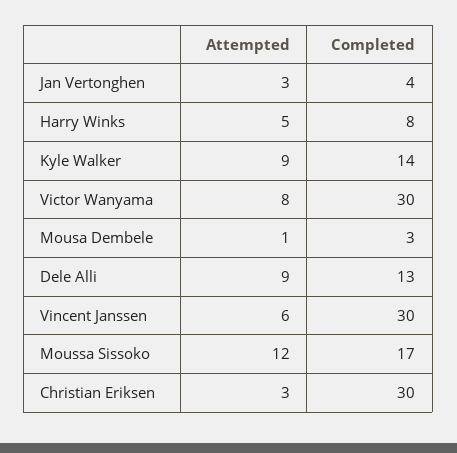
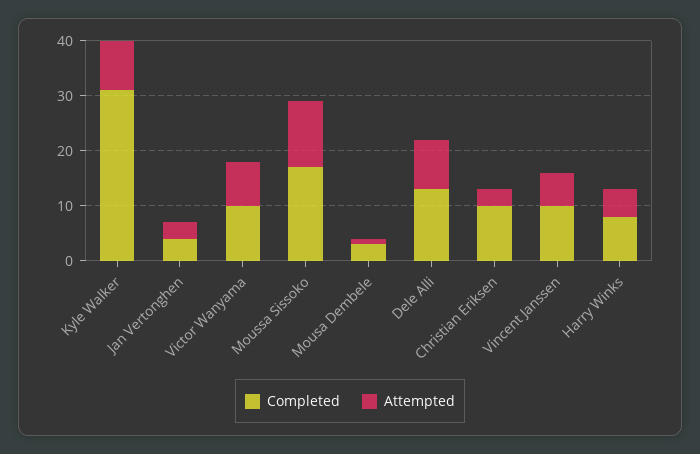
Completed, Kyle Walker: 14 -> 30
Completed, Victor Wanyama: 30 -> 10
Completed, Vincent Janssen: 30 -> 10
Completed, Christian Eriksen: 30 -> 10

